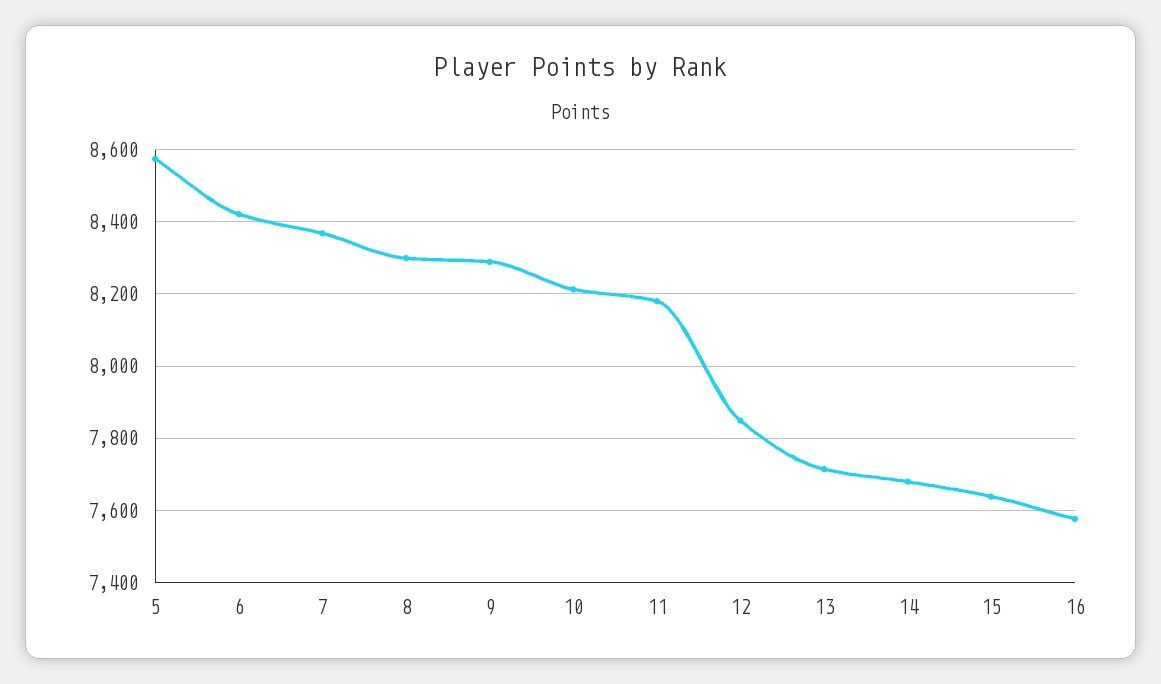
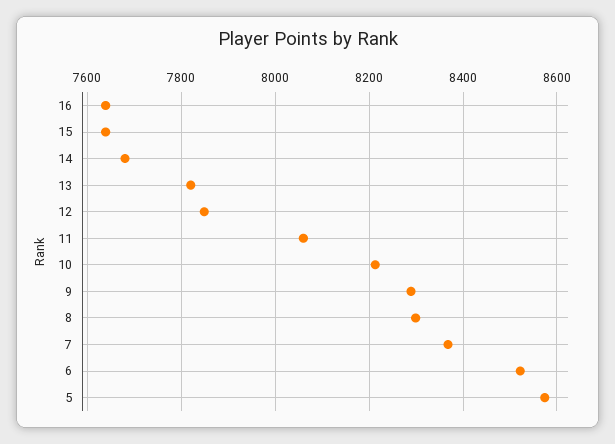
6: 8420 -> 8520
11: 8180 -> 8060
13: 7720 -> 7820
16: 7580 -> 7640

